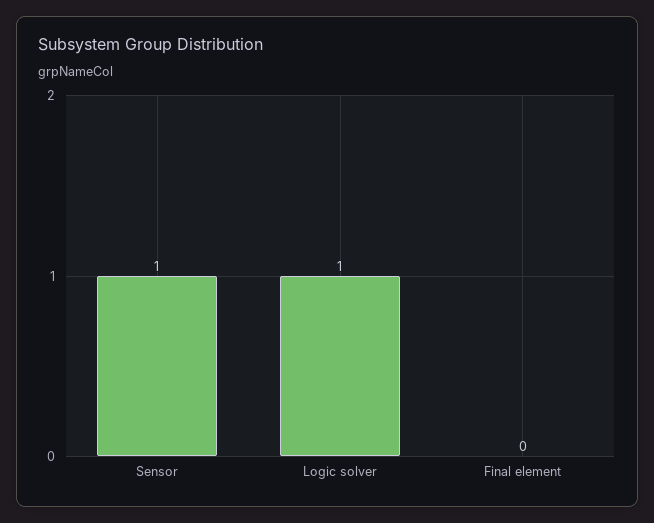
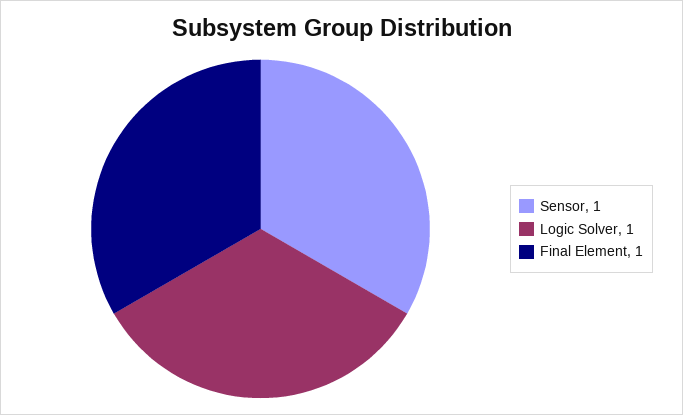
Final element: 0 -> 1

